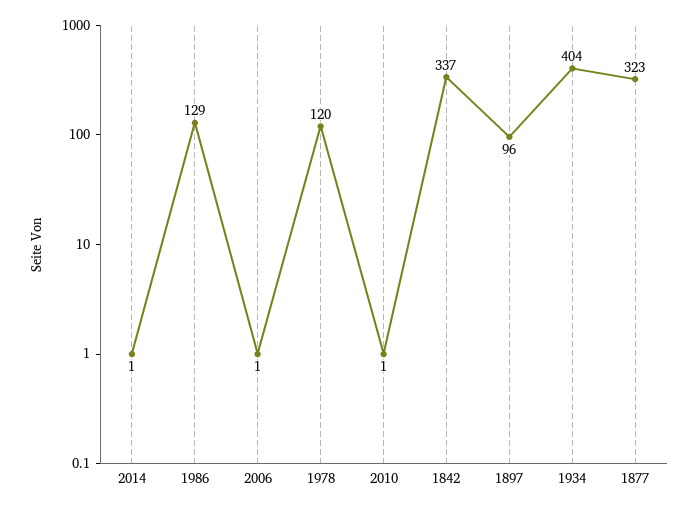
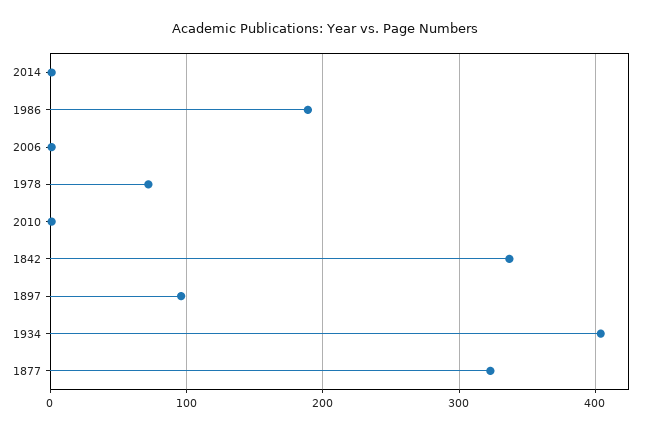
1986: 129 -> 190
1978: 120 -> 70

